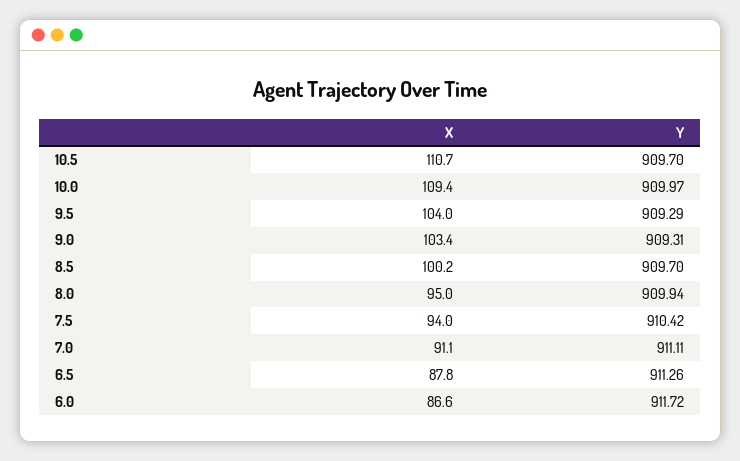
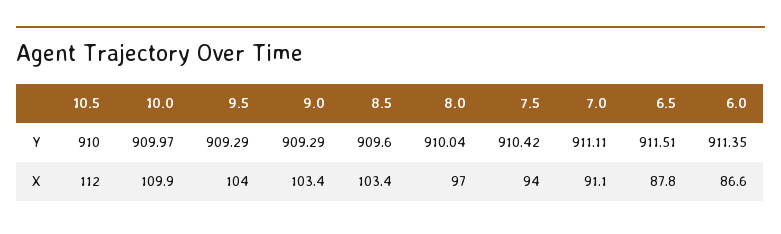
X, 10.5: 110.7 -> 112
Y, 10.5: 909.7 -> 910
X, 10.0: 109.4 -> 109.9
Y, 9.0: 909.31 -> 909.29
X, 8.5: 100.2 -> 103.4
Y, 8.5: 909.7 -> 909.6
X, 8.0: 95 -> 97
Y, 8.0: 909.94 -> 910.04
Y, 6.5: 911.26 -> 911.51
Y, 6.0: 911.72 -> 911.35

